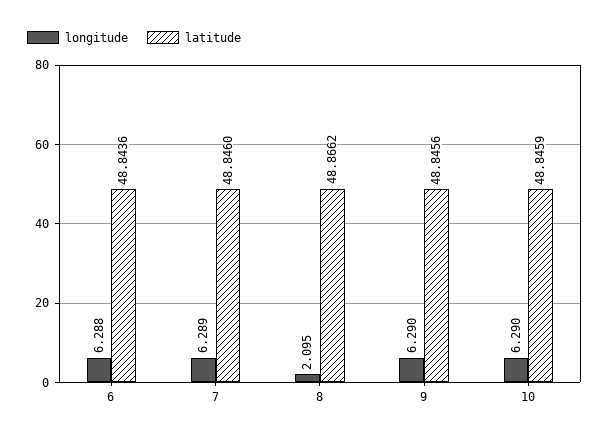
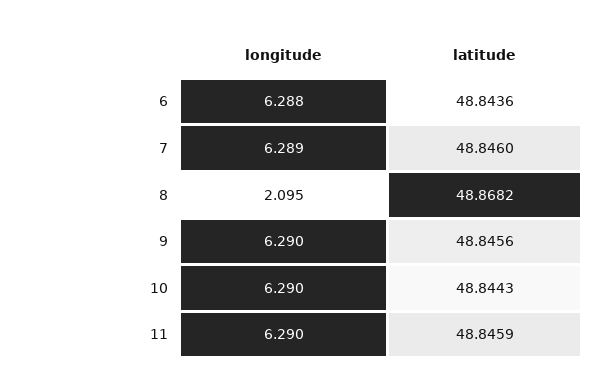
latitude, 8: 48.8662 -> 48.8682
latitude, 10: 48.8459 -> 48.8443
longitude, 11: none -> 6.29
latitude, 11: none -> 48.8459

